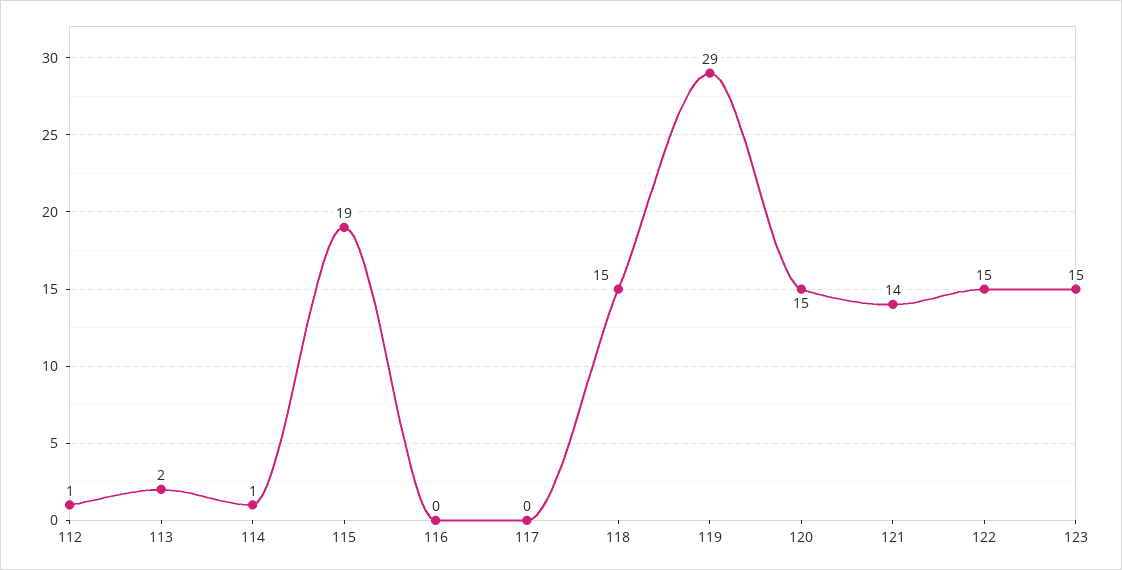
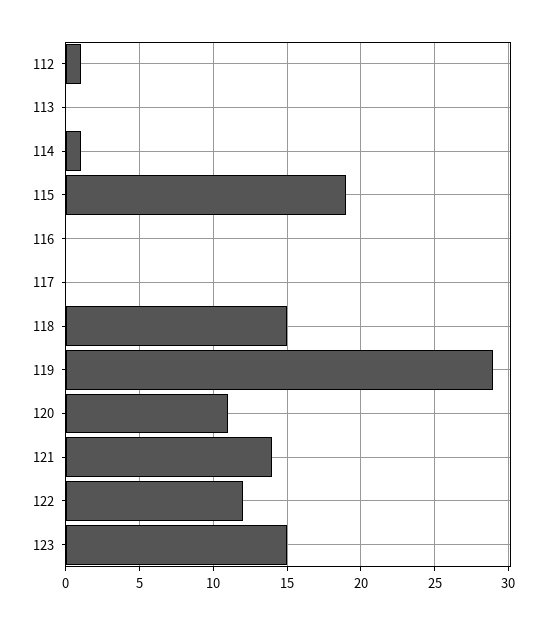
113: 2 -> 0
120: 15 -> 11
122: 15 -> 12

